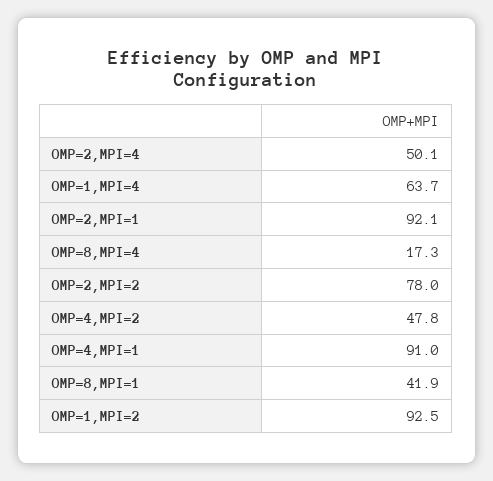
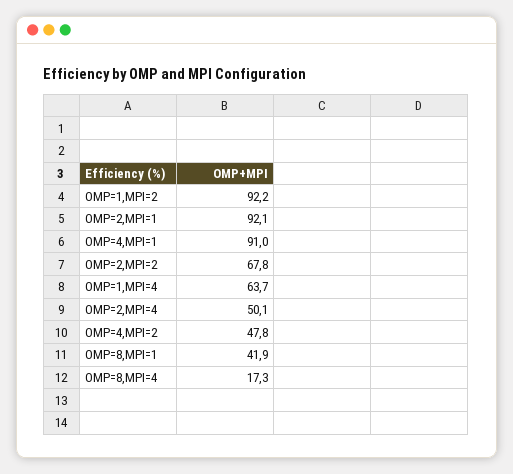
OMP=2,MPI=2: 78 -> 67.8
OMP=1,MPI=2: 92.5 -> 92.2

